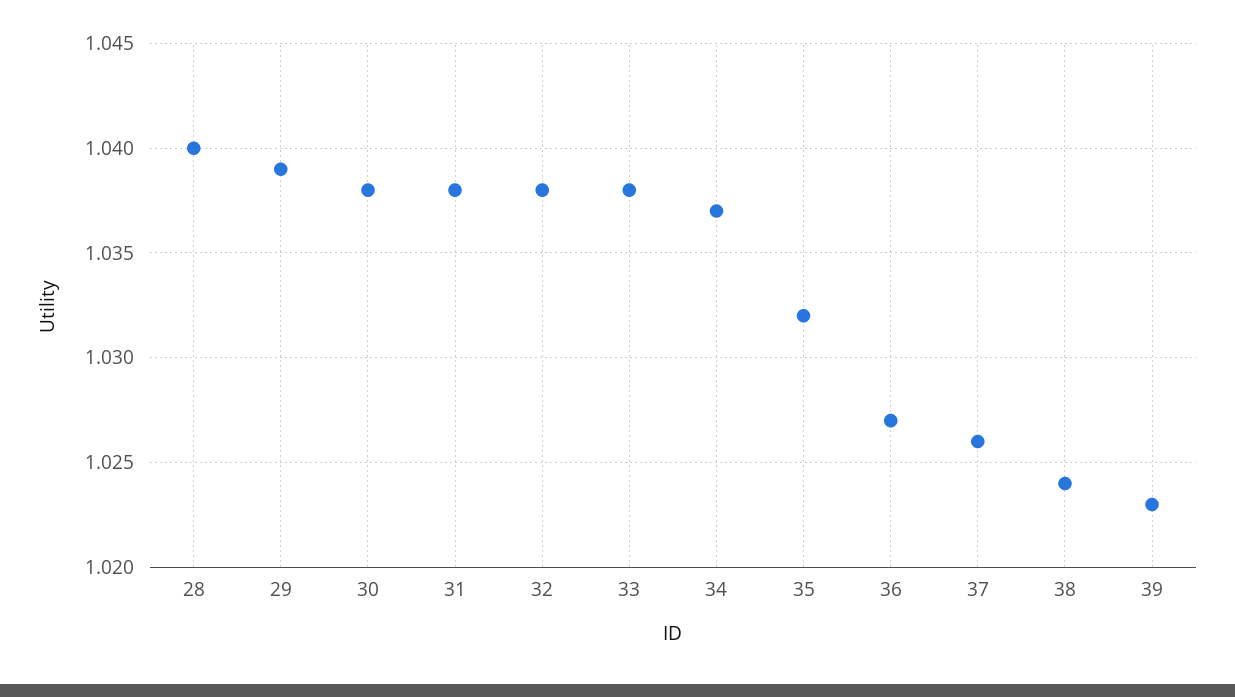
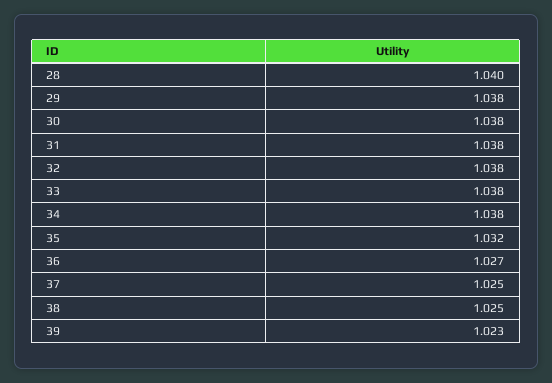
29: 1.039 -> 1.038
34: 1.037 -> 1.038
37: 1.026 -> 1.025
38: 1.024 -> 1.025

